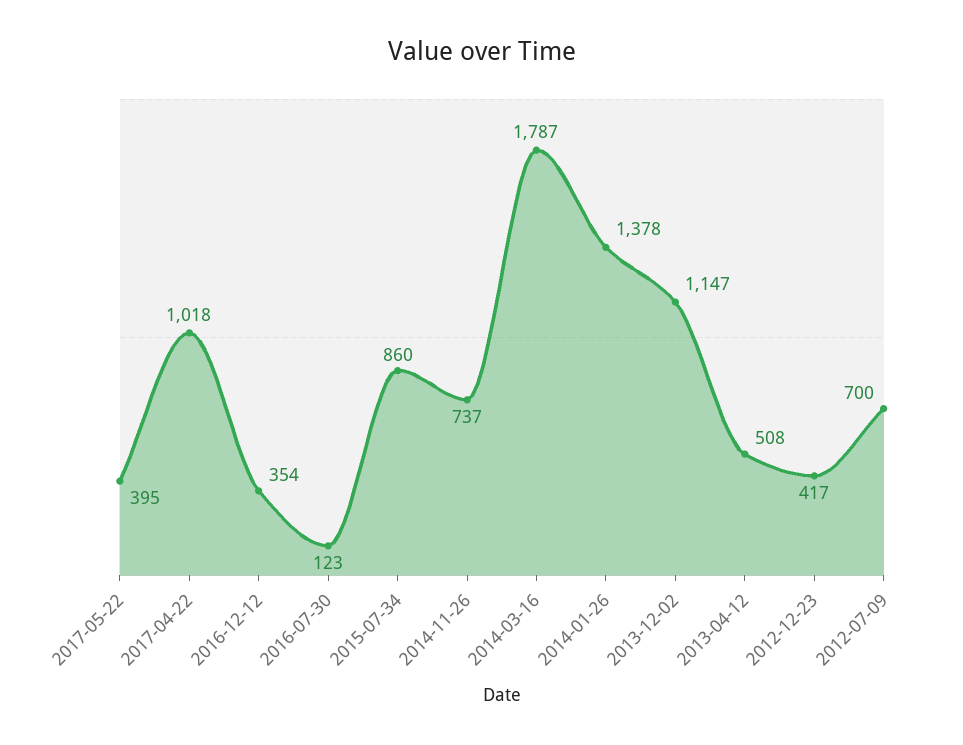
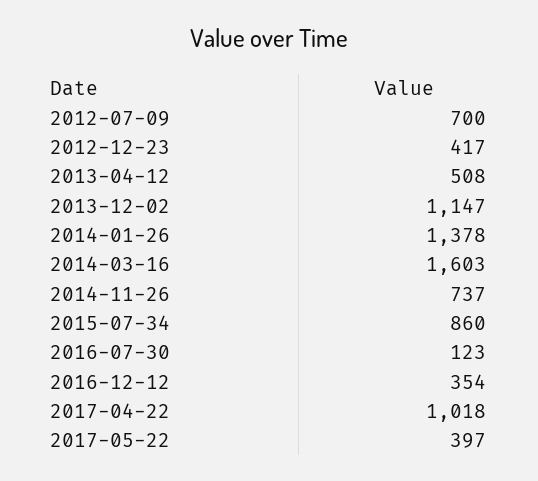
2017-05-22: 395 -> 397
2014-03-16: 1787 -> 1603

